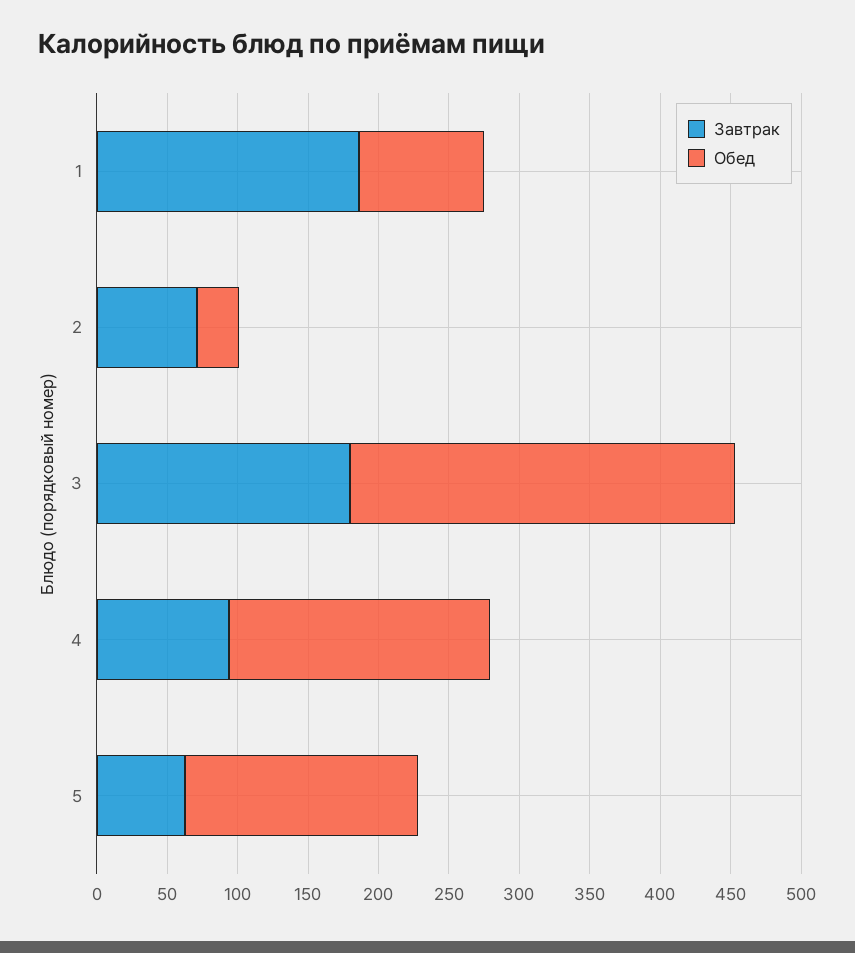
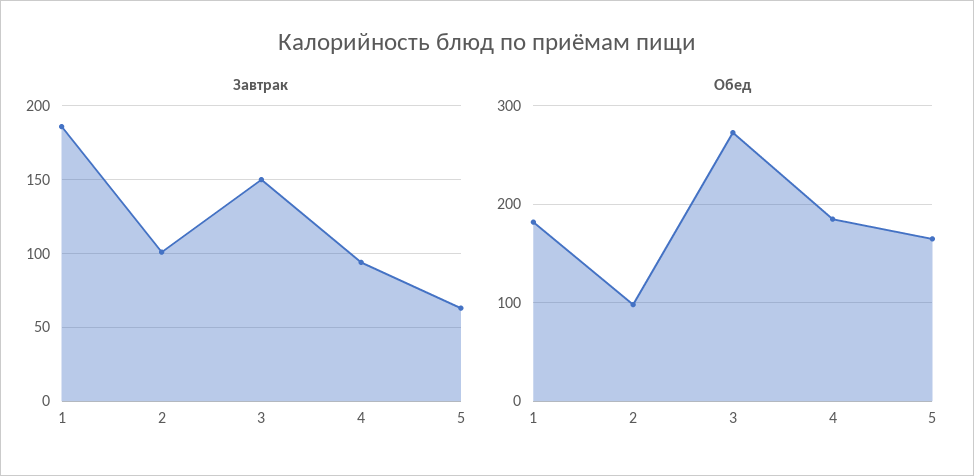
Обед, 1: 90 -> 180
Завтрак, 2: 70 -> 100
Обед, 2: 30 -> 100
Завтрак, 3: 180 -> 150

